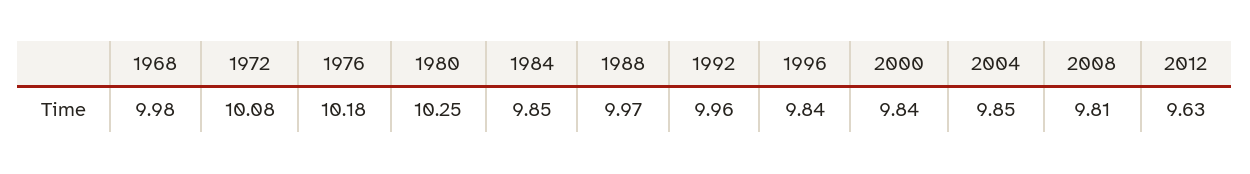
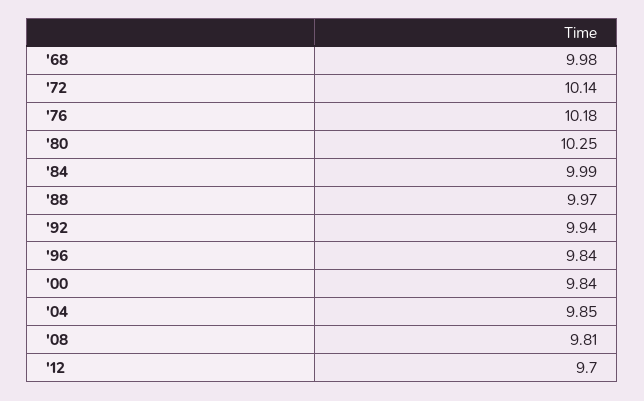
1972: 10.08 -> 10.14
1984: 9.85 -> 9.99
1992: 9.96 -> 9.94
2012: 9.63 -> 9.7

